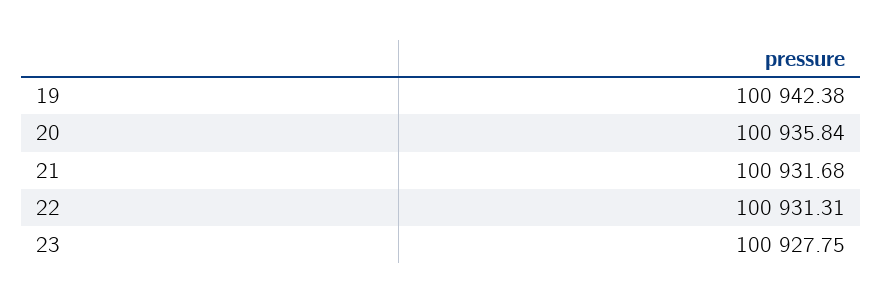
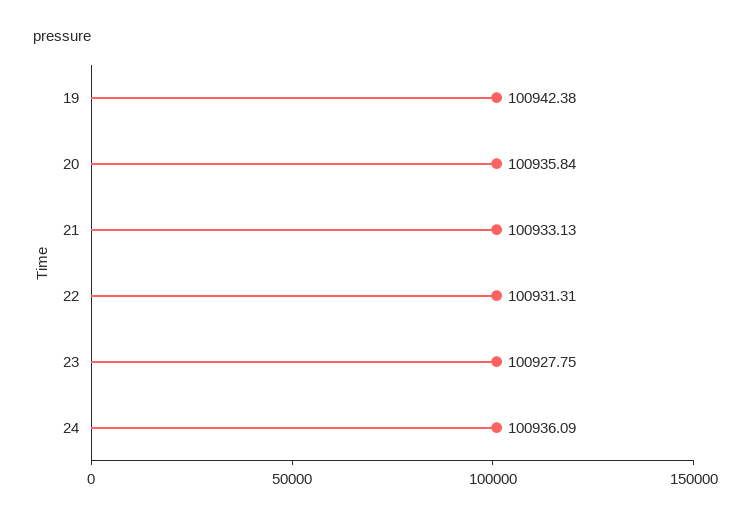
21: 100931.68 -> 100933.13
24: none -> 100936.09

